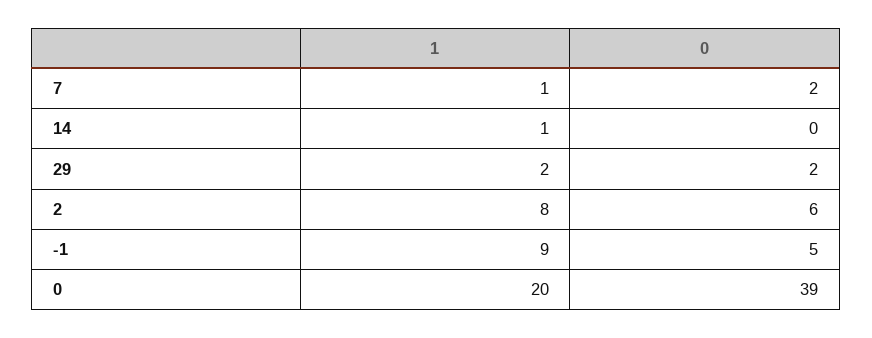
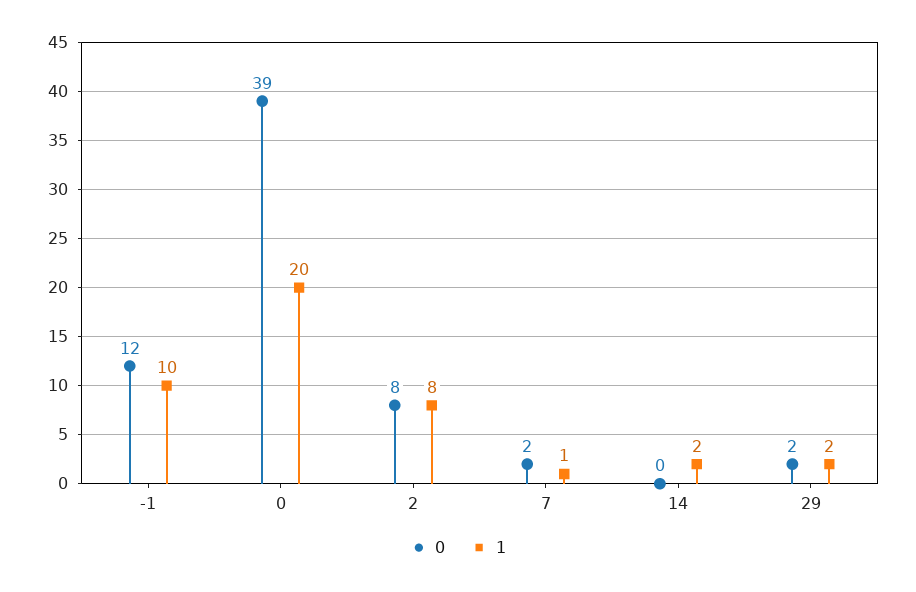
1, 14: 1 -> 2
0, 2: 6 -> 8
1, -1: 9 -> 10
0, -1: 5 -> 12

